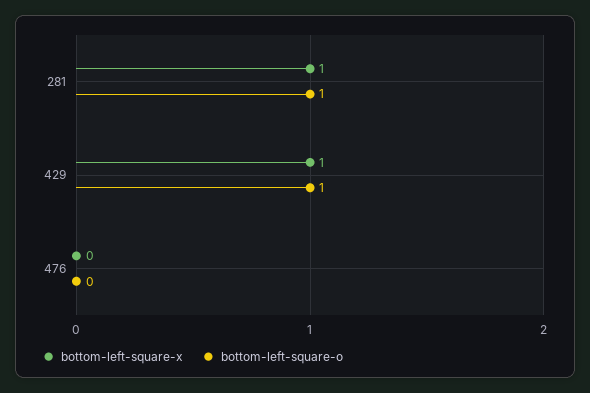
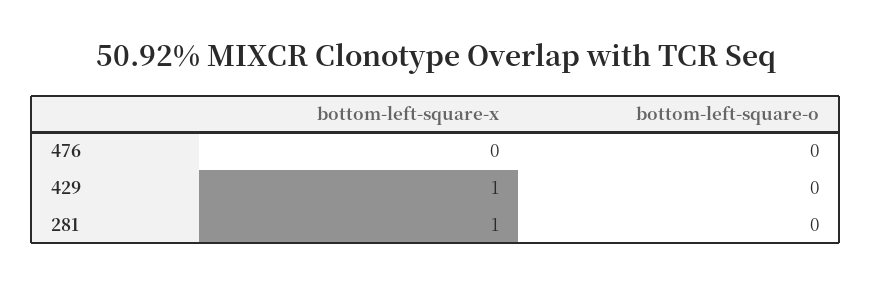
bottom-left-square-o, 281: 1 -> 0
bottom-left-square-o, 429: 1 -> 0

